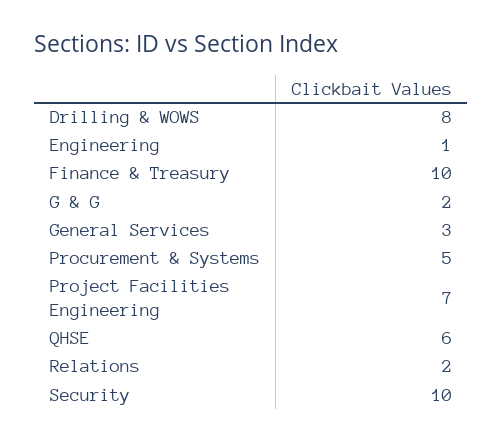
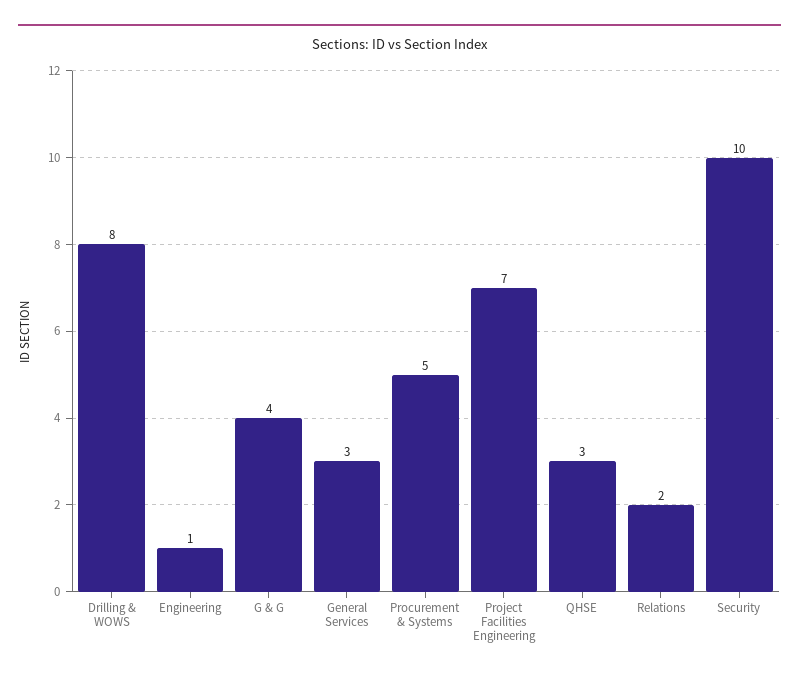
Finance & Treasury: 10 -> none
G & G: 2 -> 4
QHSE: 6 -> 3

